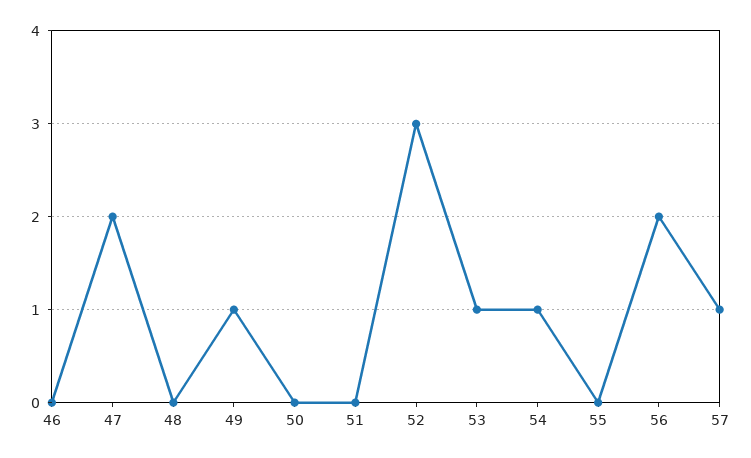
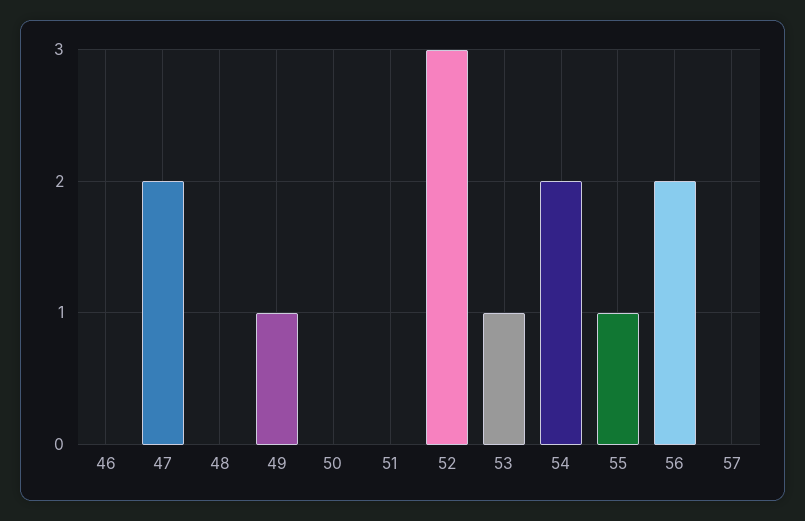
54: 1 -> 2
55: 0 -> 1
57: 1 -> 0

